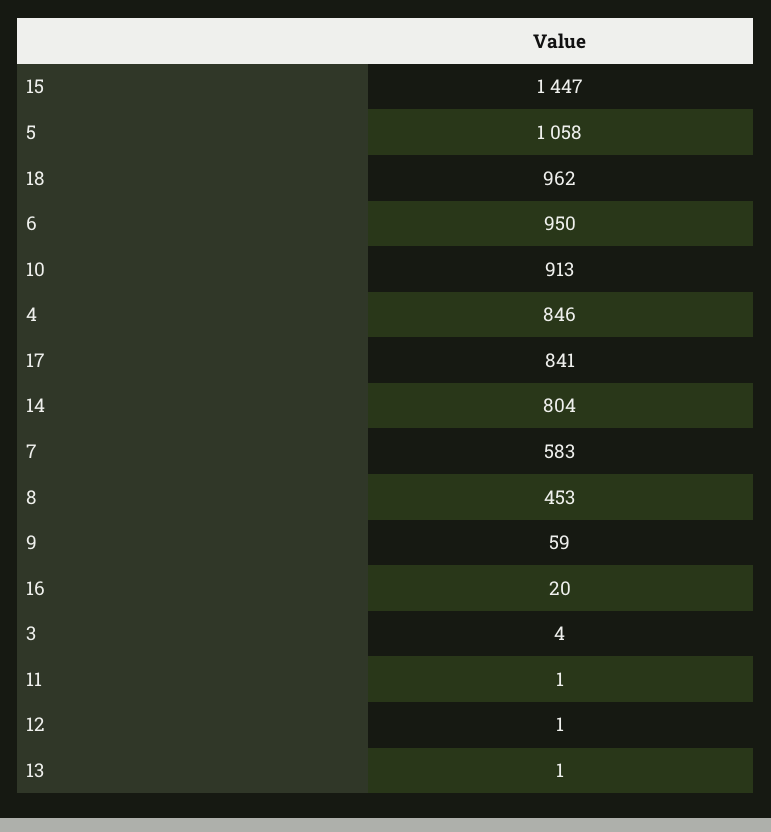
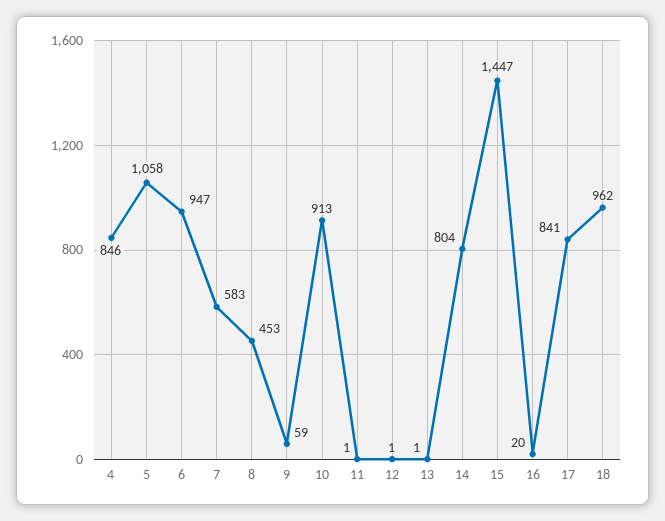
6: 950 -> 947
3: 4 -> none

